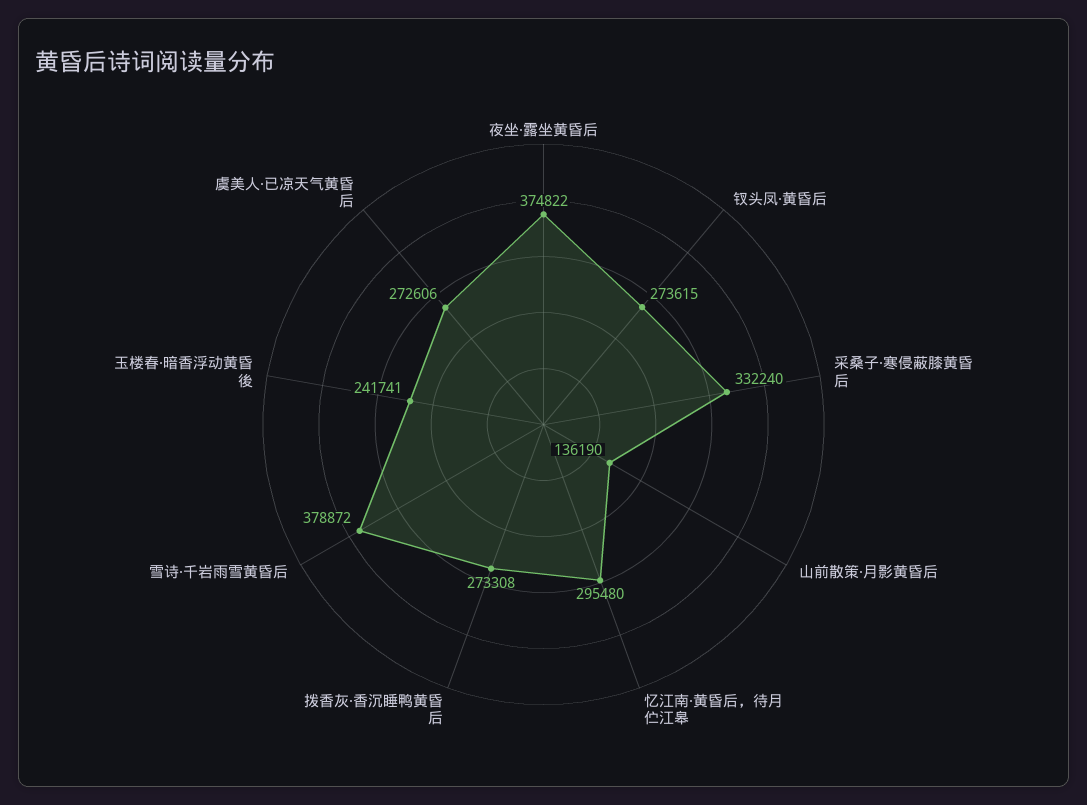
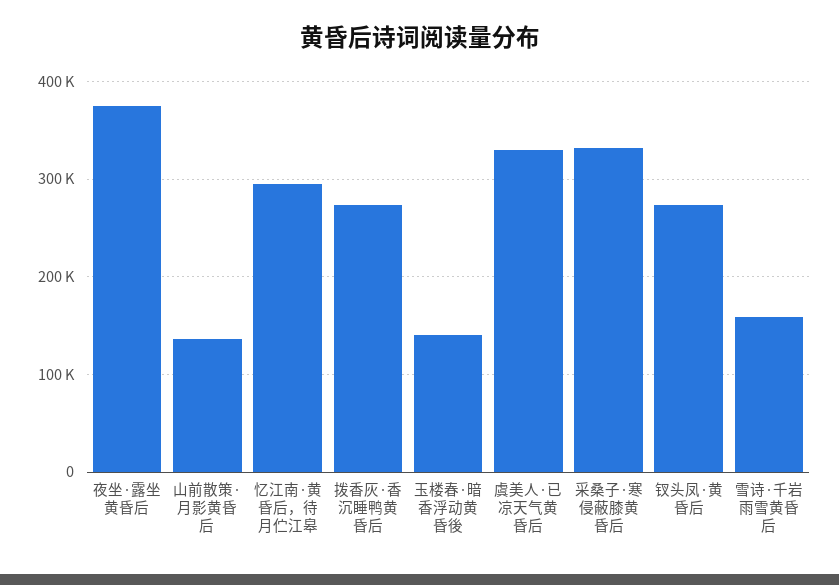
雪诗·千岩雨雪黄昏后: 378872 -> 160000
玉楼春·暗香浮动黄昏後: 241741 -> 140000
虞美人·已凉天气黄昏后: 272606 -> 330000

